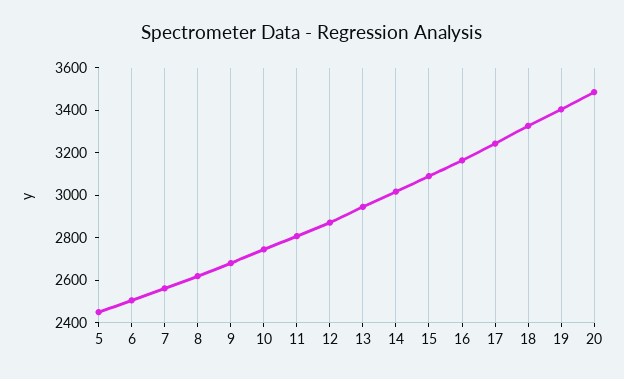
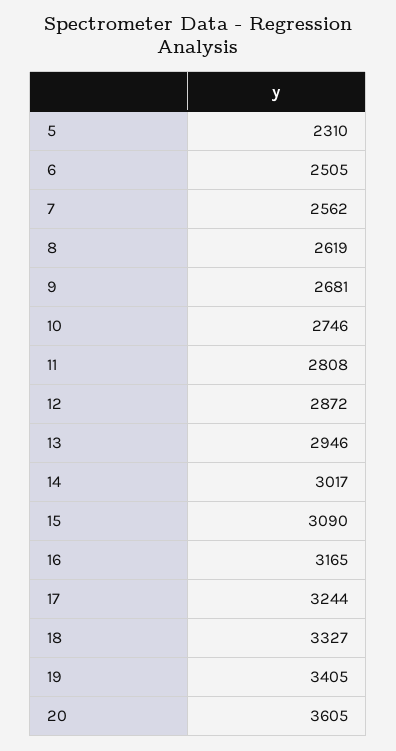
5: 2450 -> 2310
20: 3500 -> 3605

